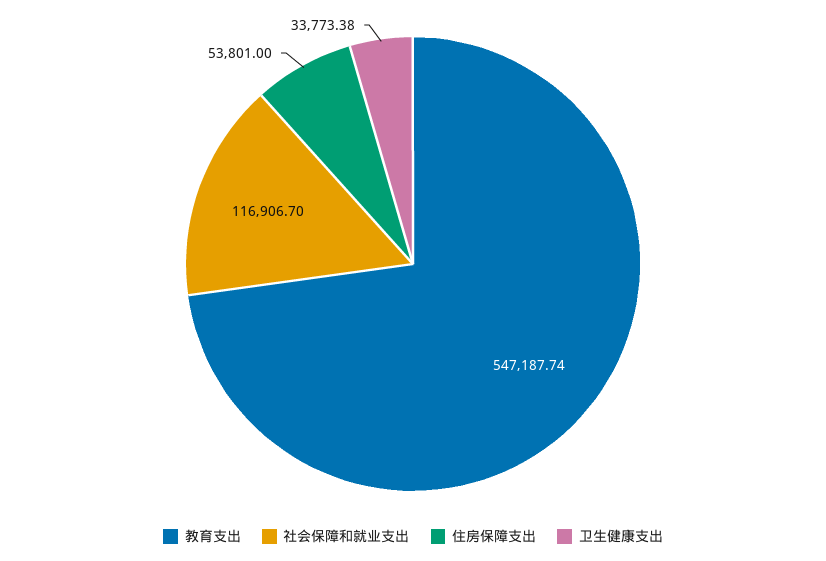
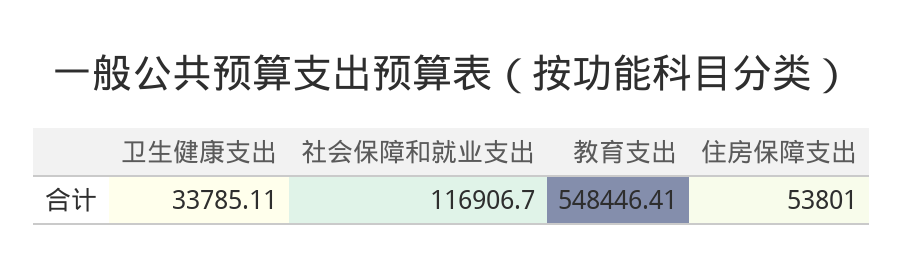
教育支出: 547187.74 -> 548446.41
卫生健康支出: 33773.38 -> 33785.11

